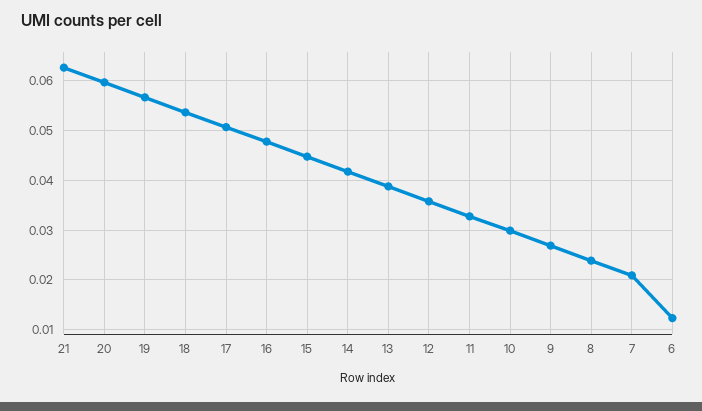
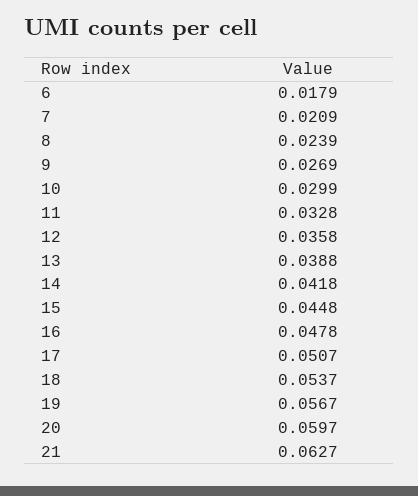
6: 0.012 -> 0.0179

